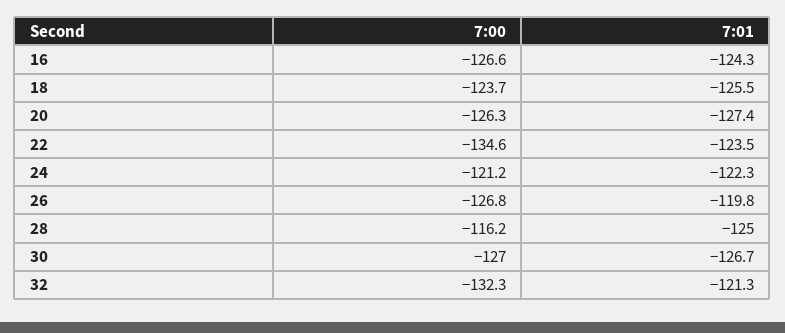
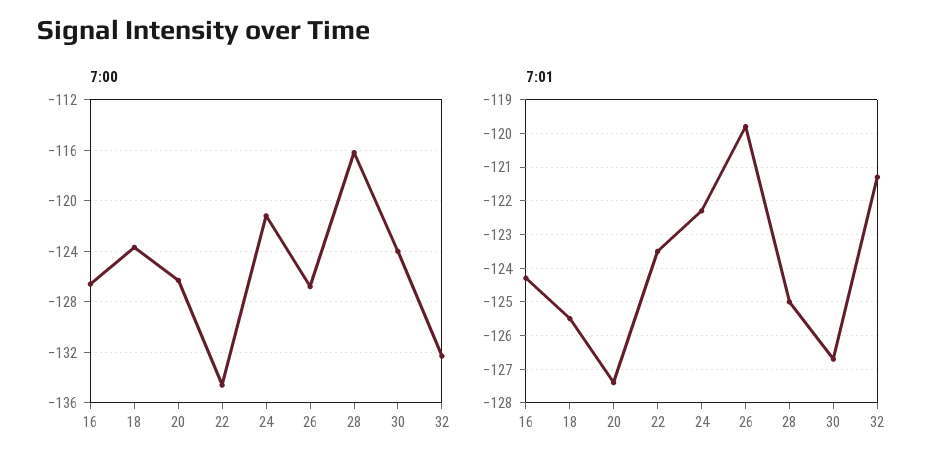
7:00, 30: -127 -> -124

